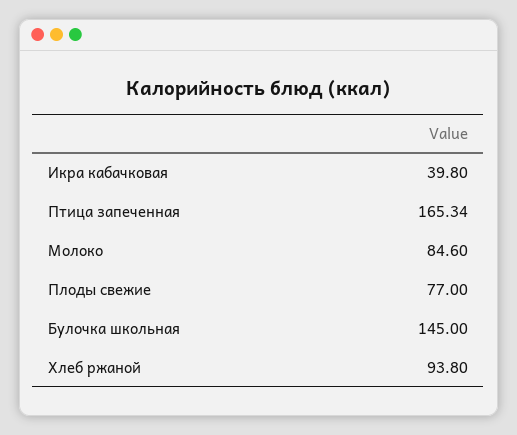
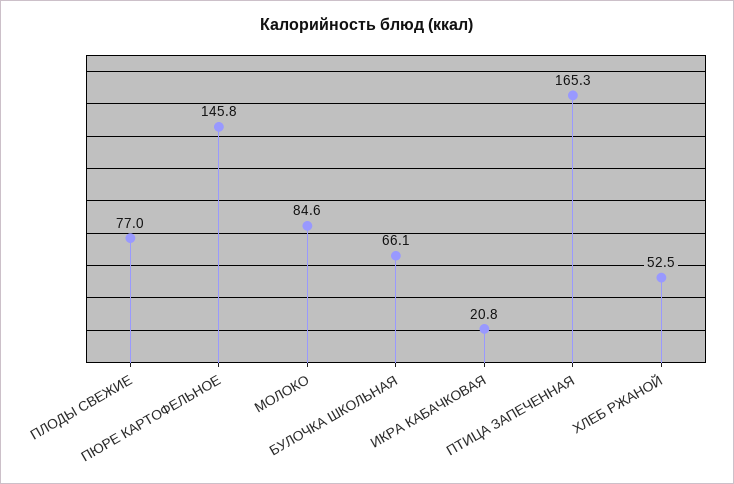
Икра кабачковая: 39.8 -> 20.8
Булочка школьная: 145 -> 66.1
Хлеб ржаной: 93.8 -> 52.5
ПЮРЕ КАРТОФЕЛЬНОЕ: none -> 145.8

